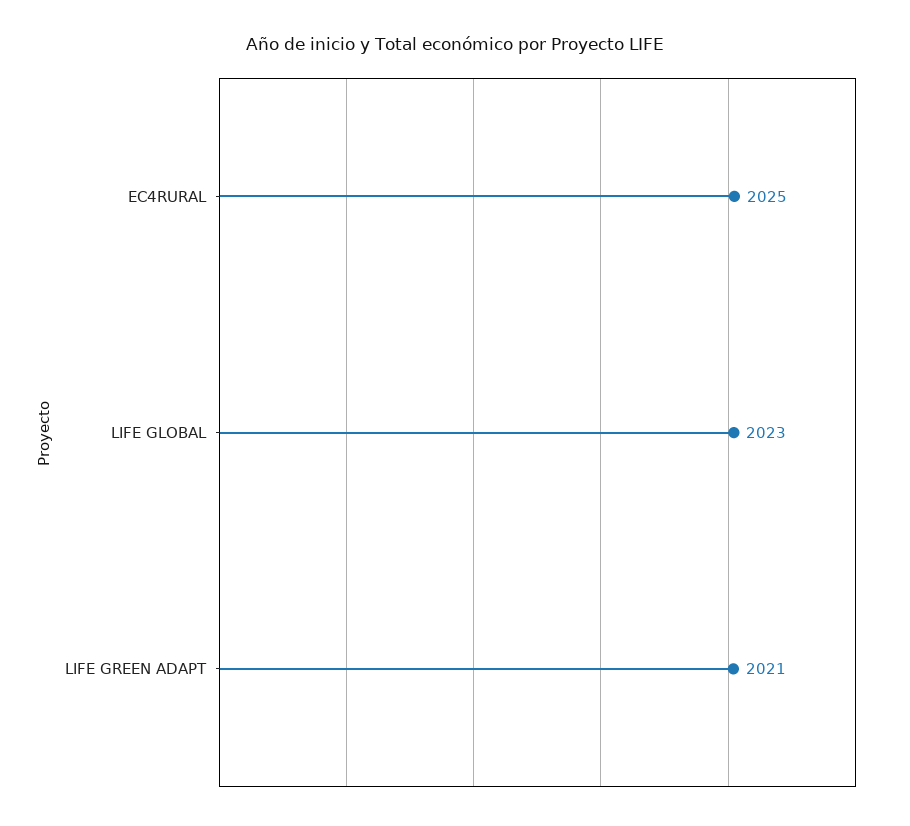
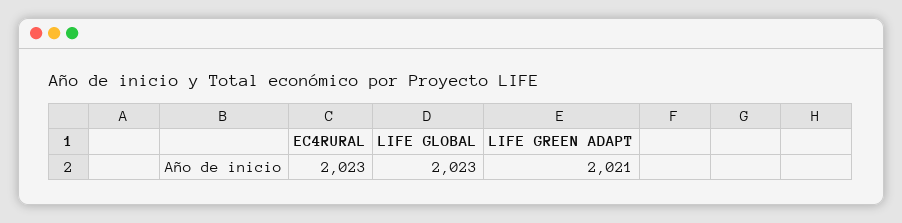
EC4RURAL: 2025 -> 2023

